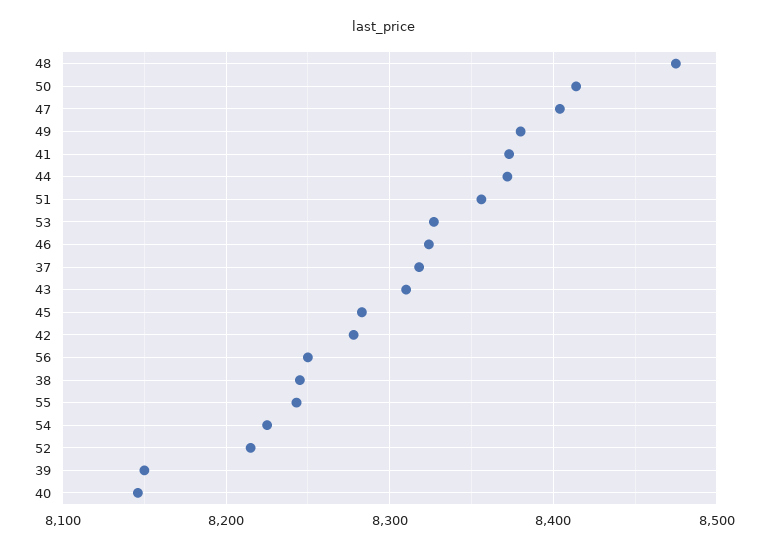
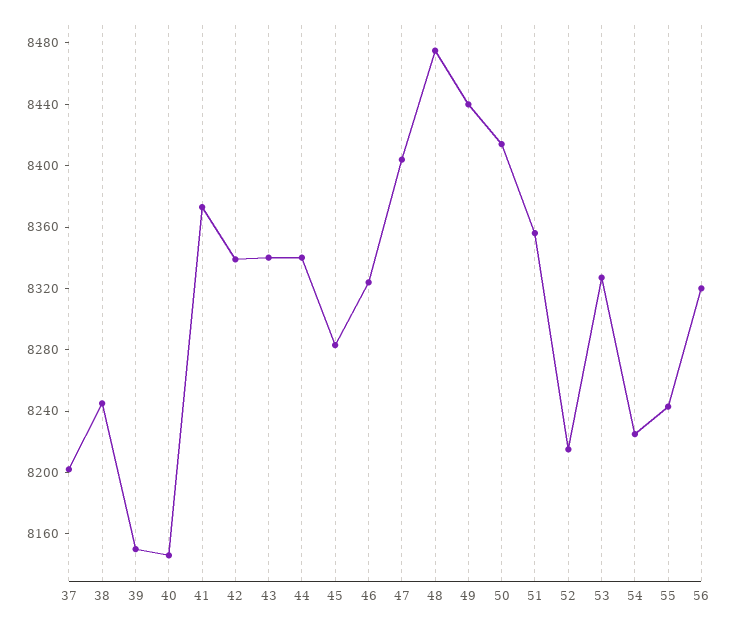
49: 8380 -> 8440
44: 8370 -> 8340
37: 8320 -> 8200
43: 8310 -> 8340
42: 8280 -> 8340
56: 8250 -> 8320

